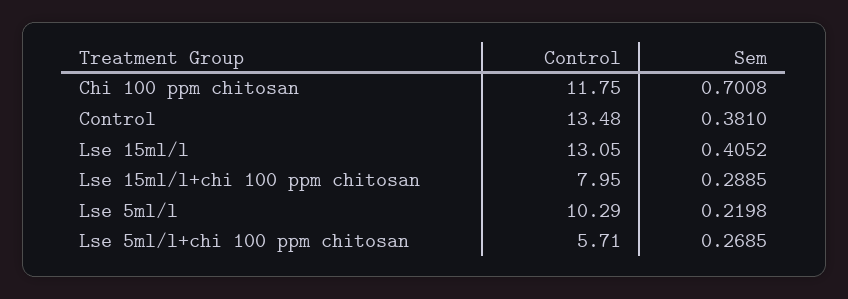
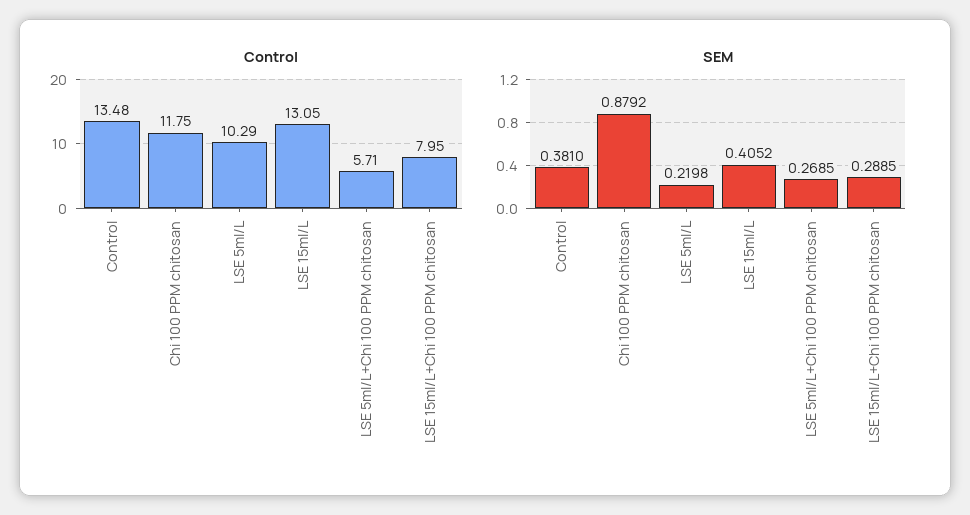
Sem, Chi 100 ppm chitosan: 0.7008 -> 0.8792

